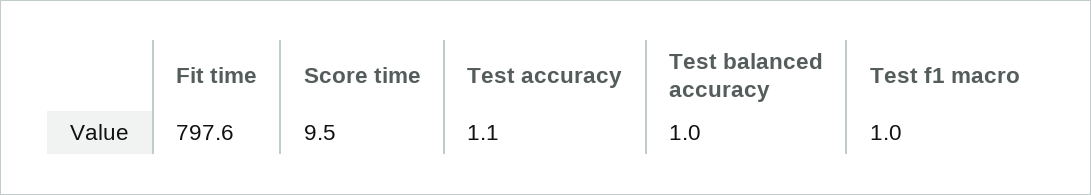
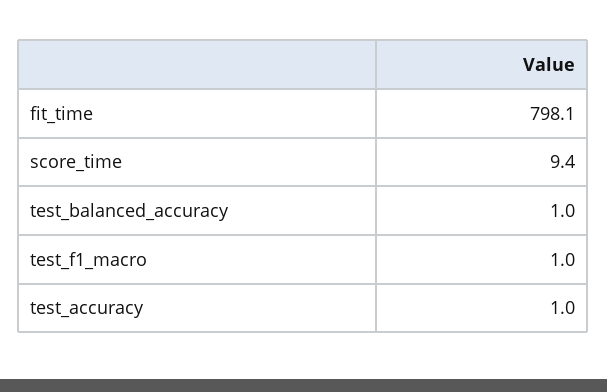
Fit time: 797.6 -> 798.1
Score time: 9.5 -> 9.4
Test accuracy: 1.1 -> 1

